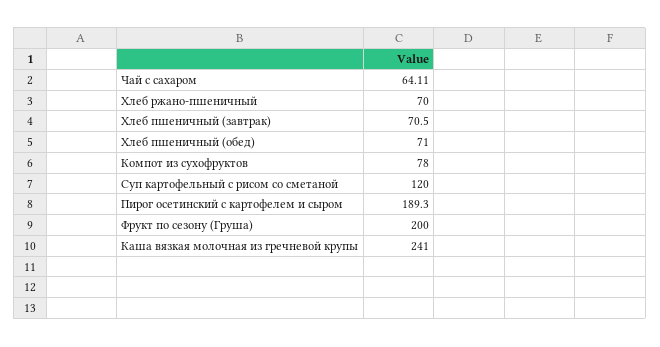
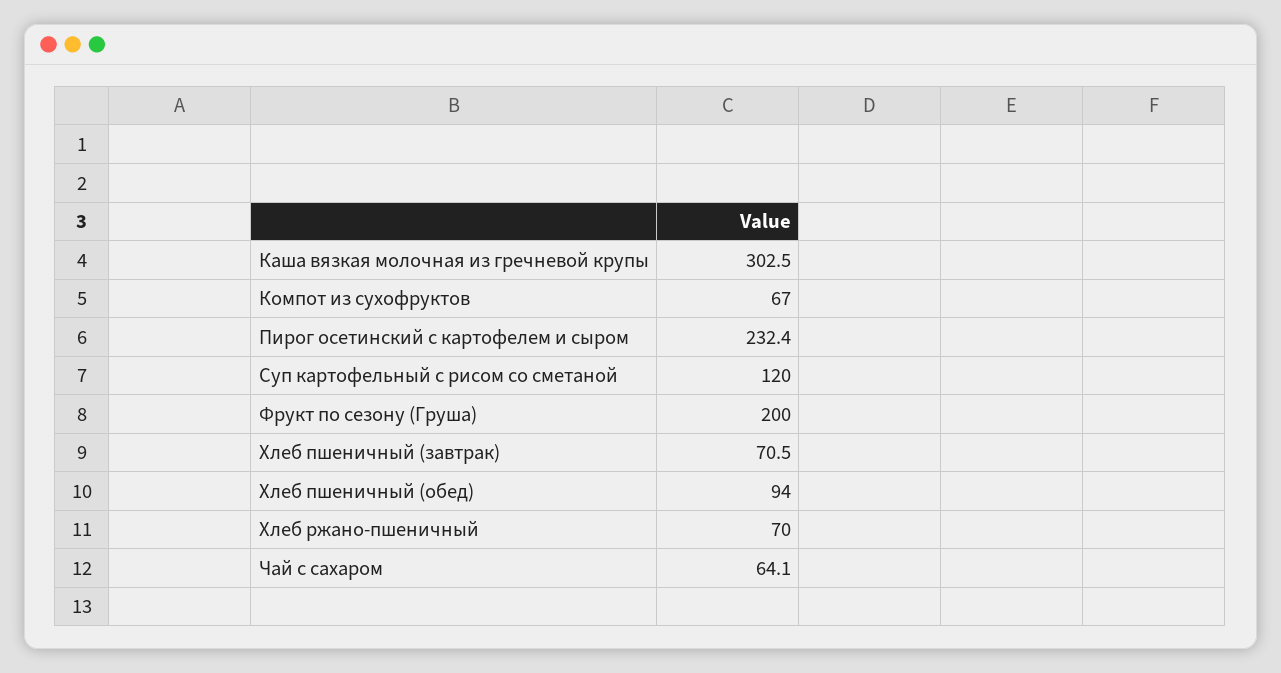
Хлеб пшеничный (обед): 71 -> 94
Компот из сухофруктов: 78 -> 67
Пирог осетинский с картофелем и сыром: 189.3 -> 232.4
Каша вязкая молочная из гречневой крупы: 241 -> 302.5

